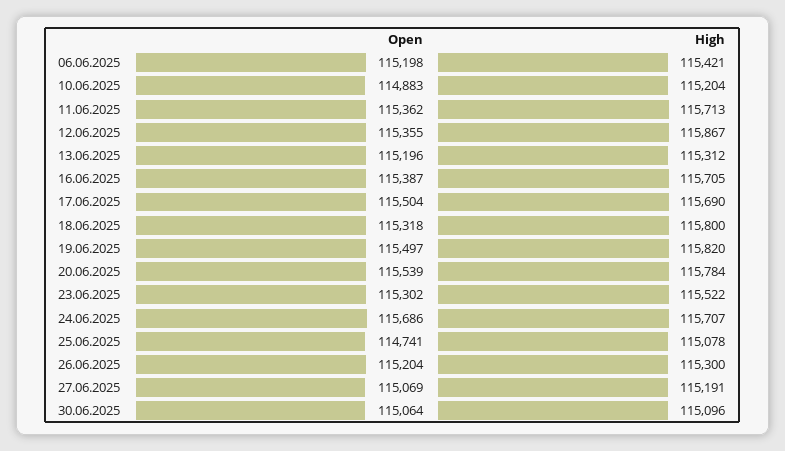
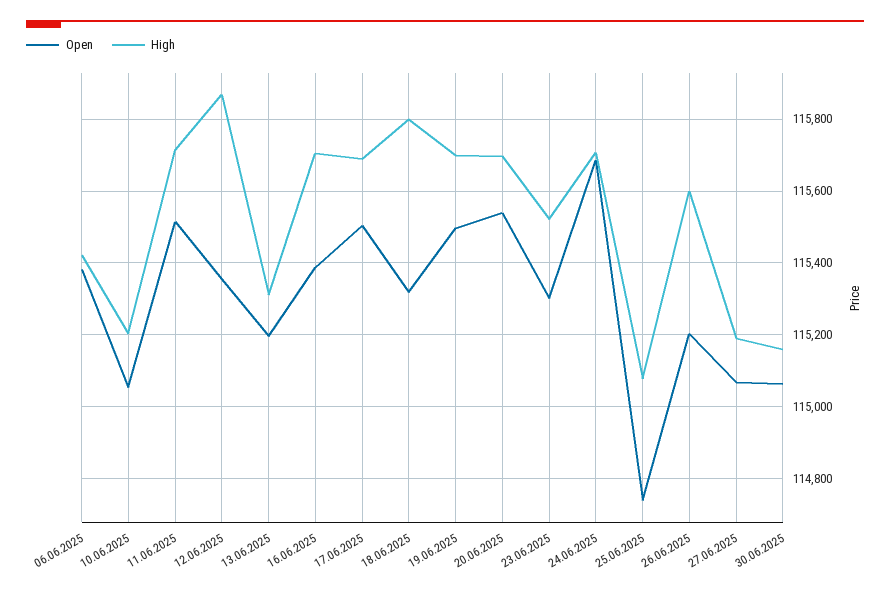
Open, 06.06.2025: 115198 -> 115380
Open, 10.06.2025: 114883 -> 115060
Open, 11.06.2025: 115362 -> 115520
High, 19.06.2025: 115820 -> 115700
High, 20.06.2025: 115784 -> 115700
High, 26.06.2025: 115300 -> 115600
High, 30.06.2025: 115096 -> 115160

